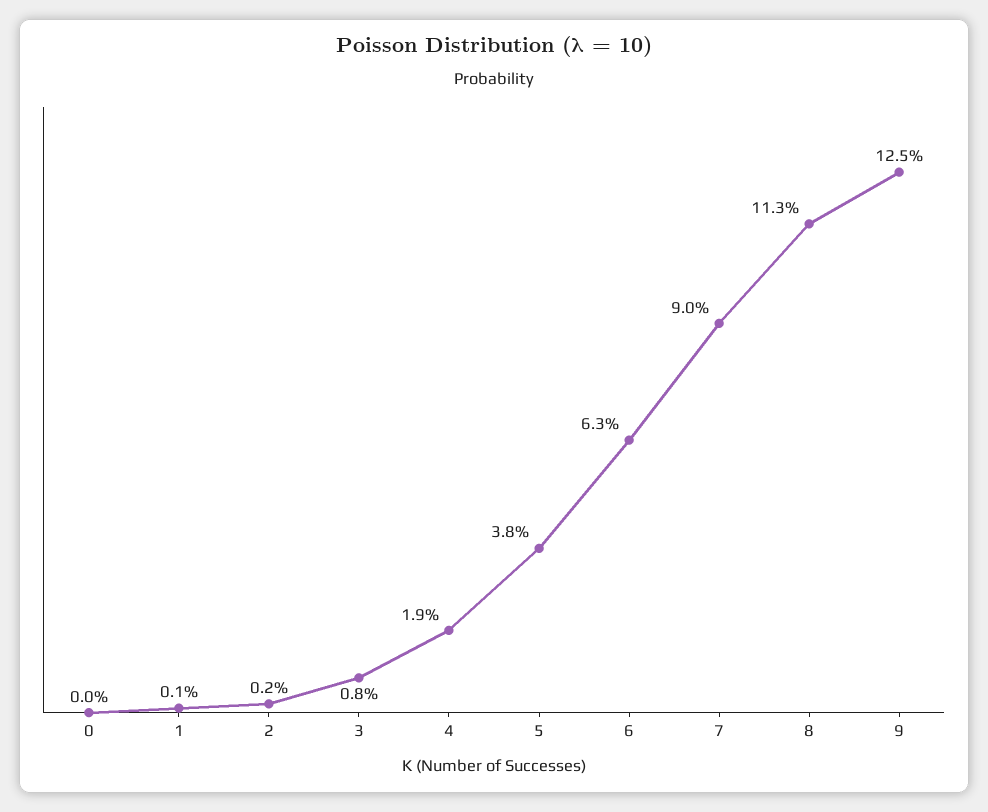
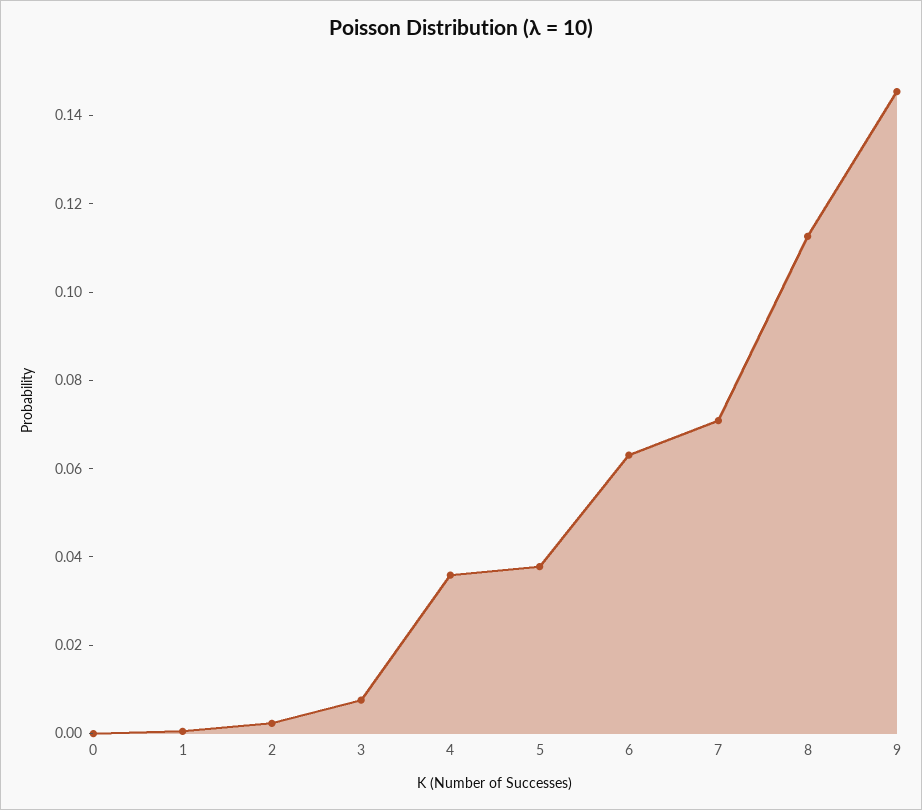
4: 0.019 -> 0.035
7: 0.09 -> 0.07
9: 0.125 -> 0.145

